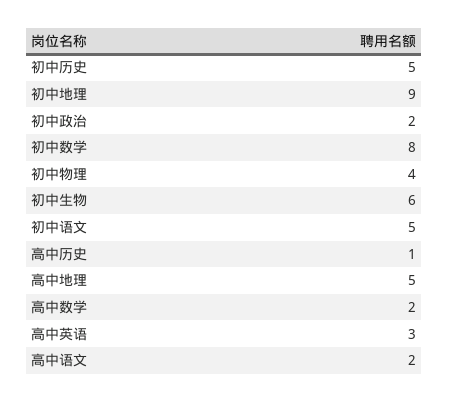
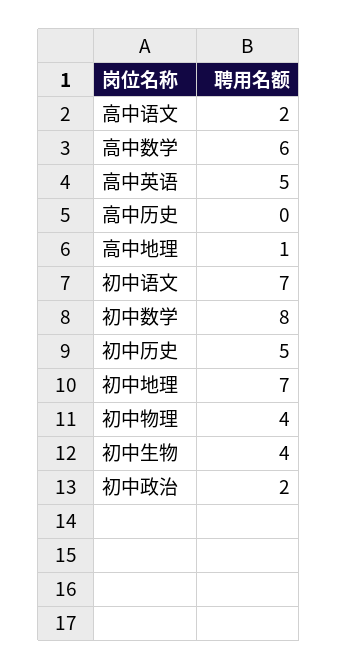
初中地理: 9 -> 7
初中生物: 6 -> 4
初中语文: 5 -> 7
高中历史: 1 -> 0
高中地理: 5 -> 1
高中数学: 2 -> 6
高中英语: 3 -> 5

